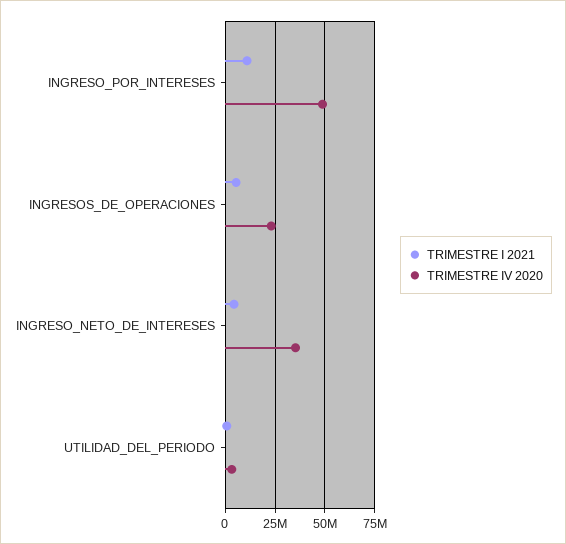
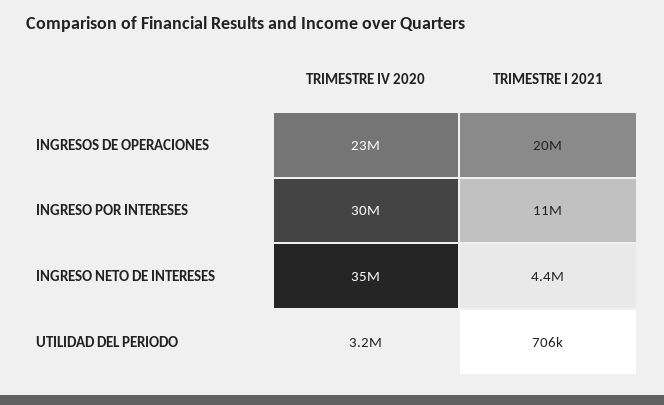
TRIMESTRE IV 2020, INGRESO_POR_INTERESES: 50000000 -> 30000000
TRIMESTRE I 2021, INGRESOS_DE_OPERACIONES: 5000000 -> 20000000

